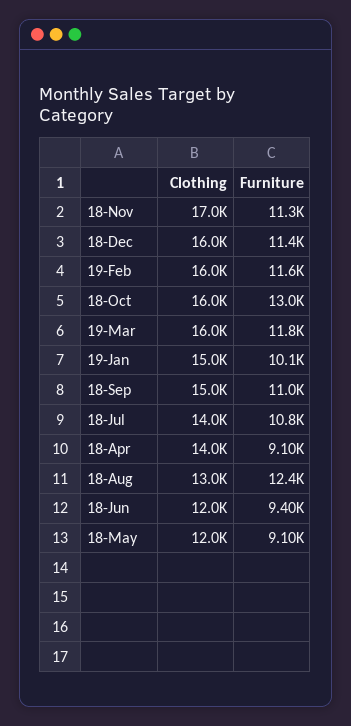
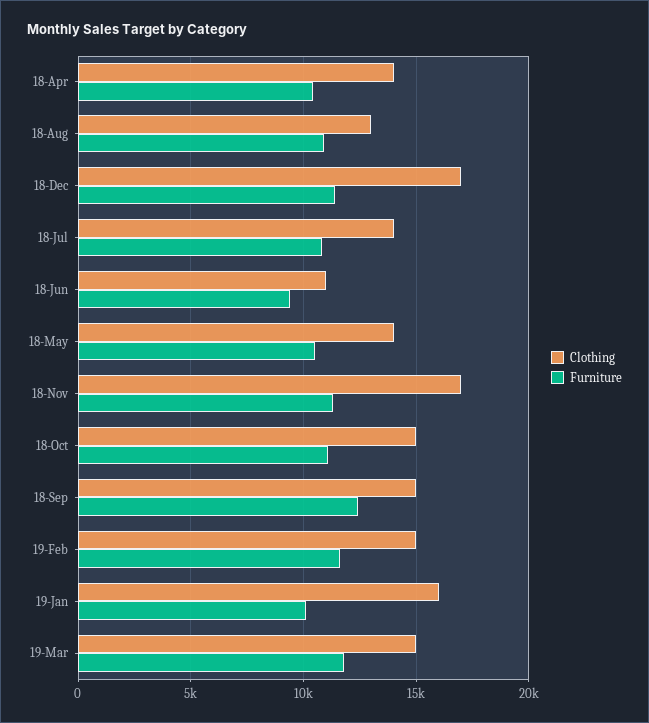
Clothing, 18-Dec: 16000 -> 17000
Clothing, 19-Feb: 16000 -> 15000
Clothing, 18-Oct: 16000 -> 15000
Furniture, 18-Oct: 13000 -> 11000
Clothing, 19-Mar: 16000 -> 15000
Clothing, 19-Jan: 15000 -> 16000
Furniture, 18-Sep: 11000 -> 12500
Furniture, 18-Apr: 9100 -> 10500
Furniture, 18-Aug: 12400 -> 11000
Clothing, 18-Jun: 12000 -> 11000
Clothing, 18-May: 12000 -> 14000
Furniture, 18-May: 9100 -> 10500

